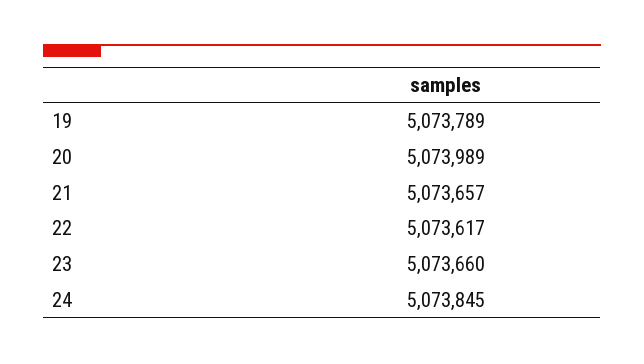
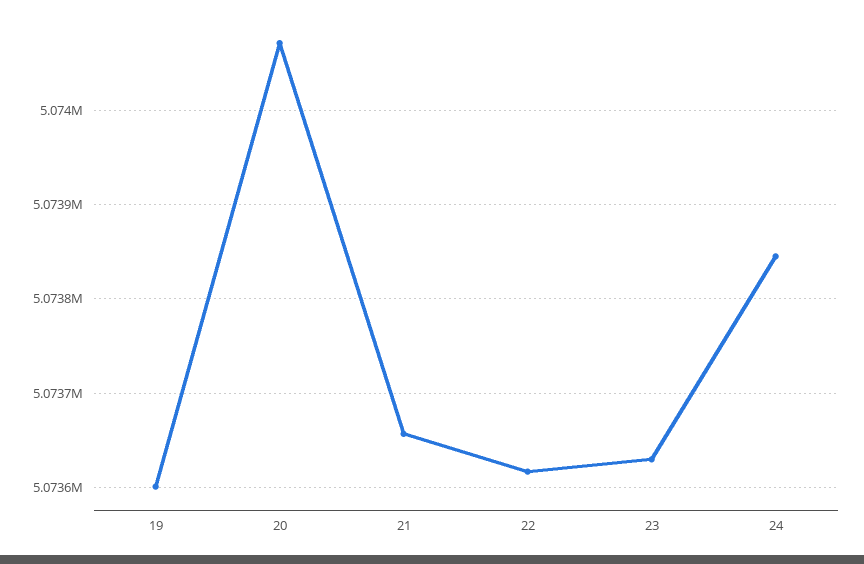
19: 5073789 -> 5073600
20: 5073989 -> 5074070
23: 5073660 -> 5073630

